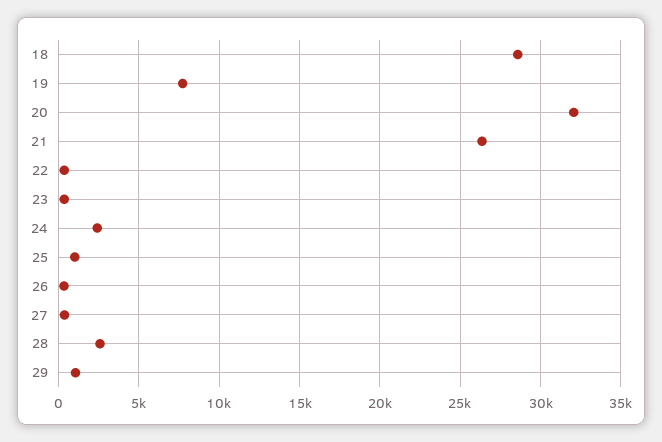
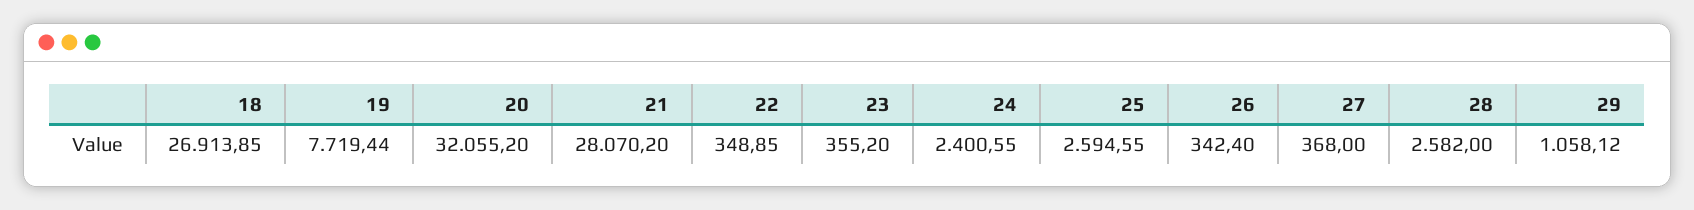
18: 28500 -> 26913.85
21: 26500 -> 28070.2
25: 1000 -> 2594.55

